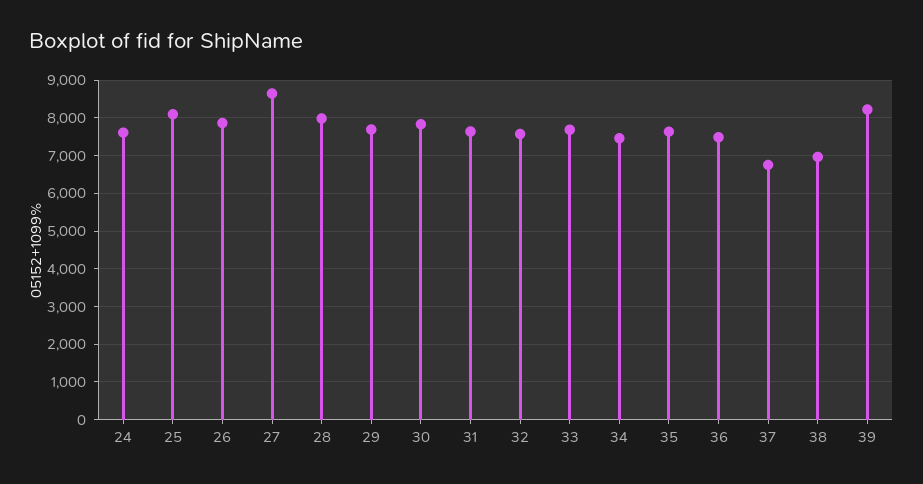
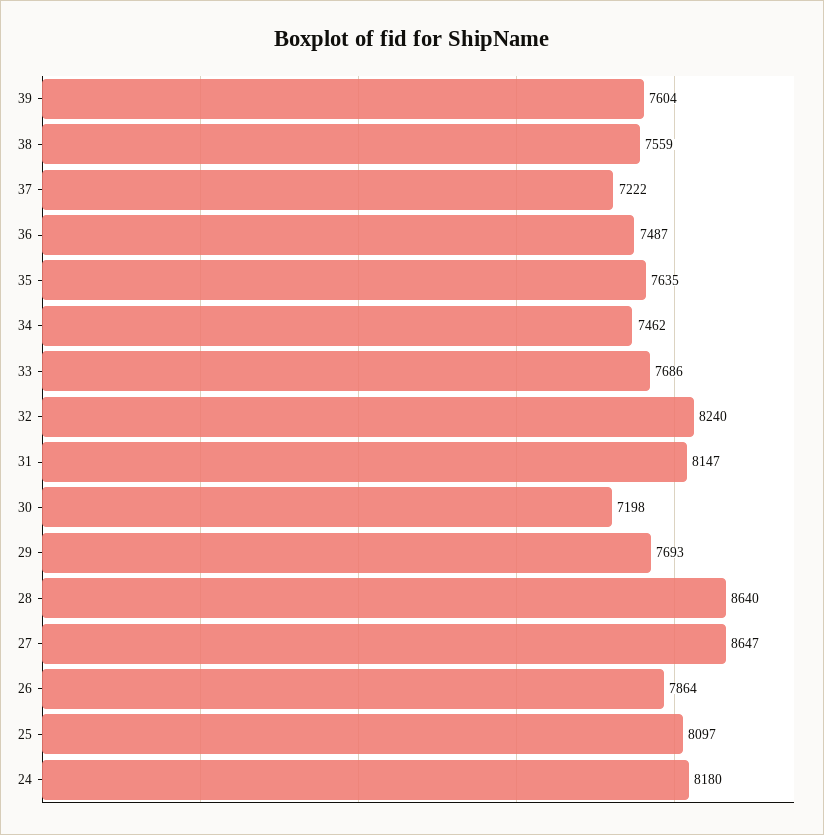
24: 7600 -> 8180
28: 8000 -> 8640
30: 7800 -> 7198
31: 7600 -> 8147
32: 7600 -> 8240
37: 6800 -> 7222
38: 7000 -> 7559
39: 8200 -> 7604

